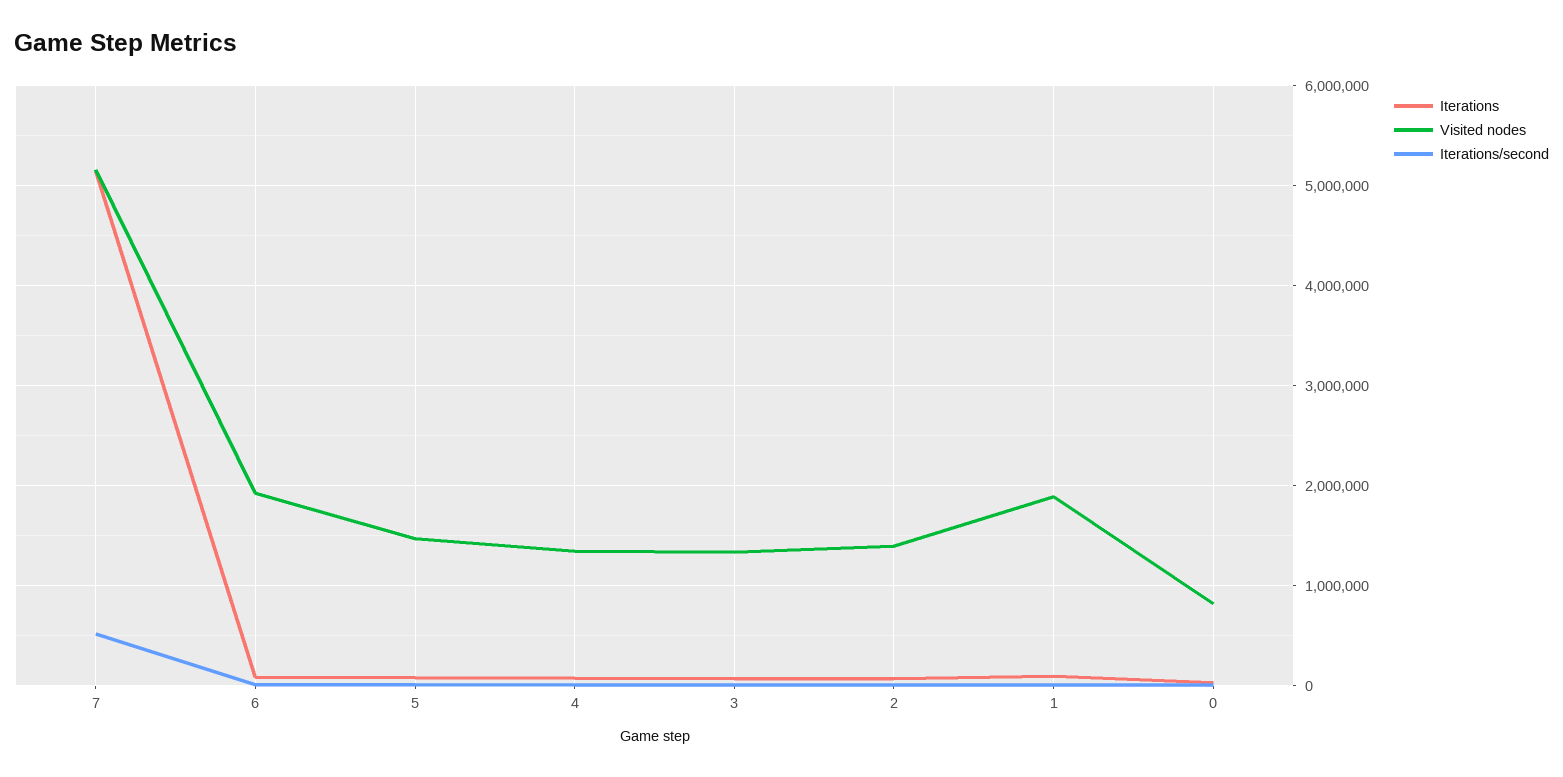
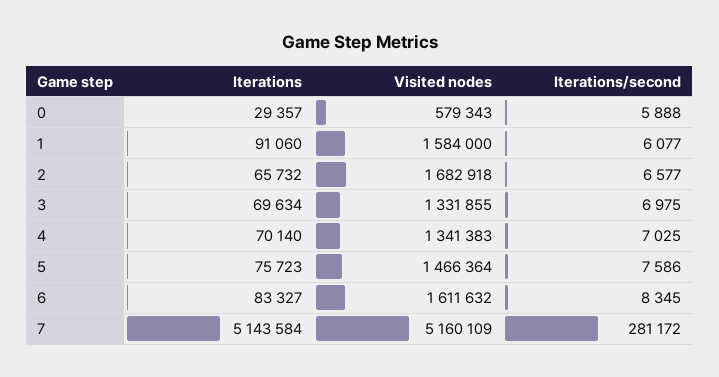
Iterations/second, 7: 500000 -> 281172
Visited nodes, 6: 1900000 -> 1611632
Visited nodes, 2: 1400000 -> 1682918
Visited nodes, 1: 1900000 -> 1584000
Visited nodes, 0: 800000 -> 579343

